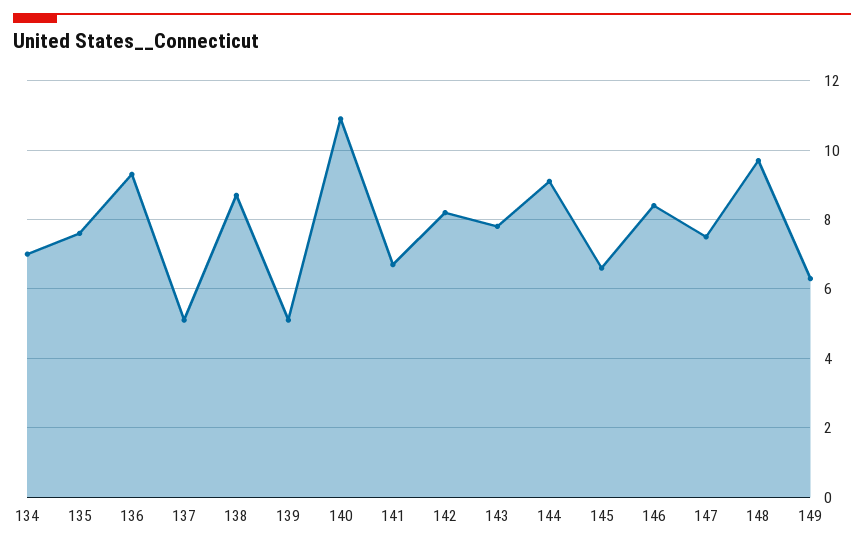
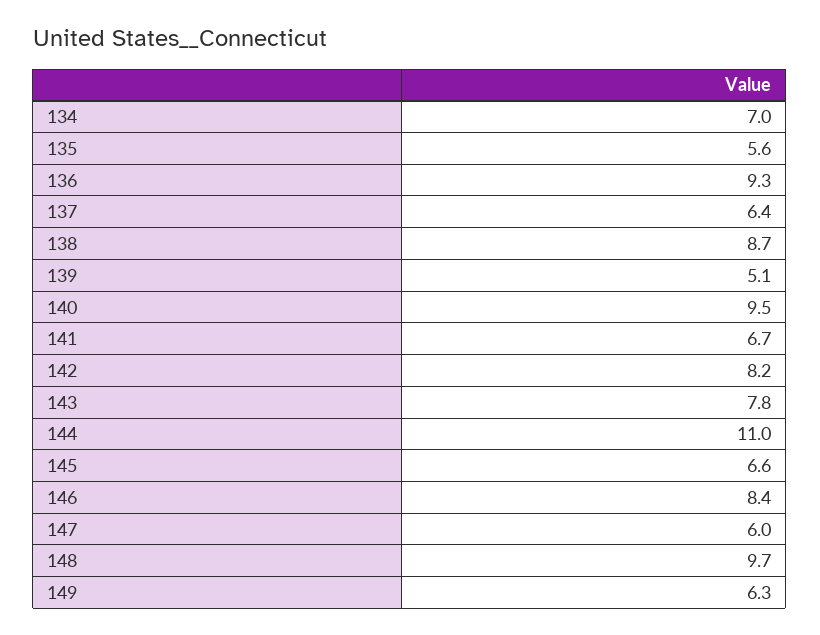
135: 7.5 -> 5.6
137: 5 -> 6.4
140: 11 -> 9.5
144: 9 -> 11
147: 7.5 -> 6

